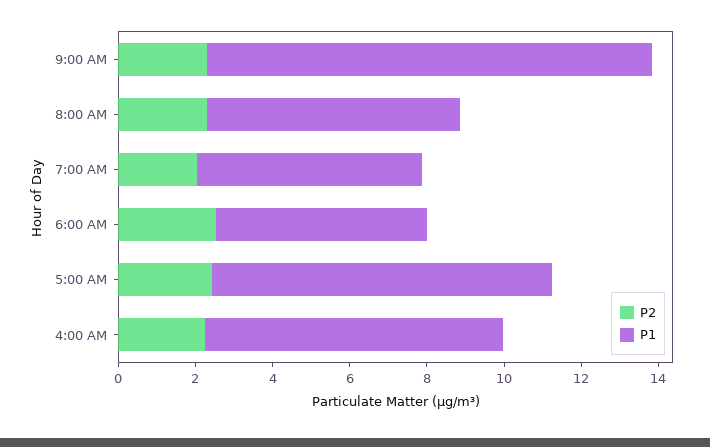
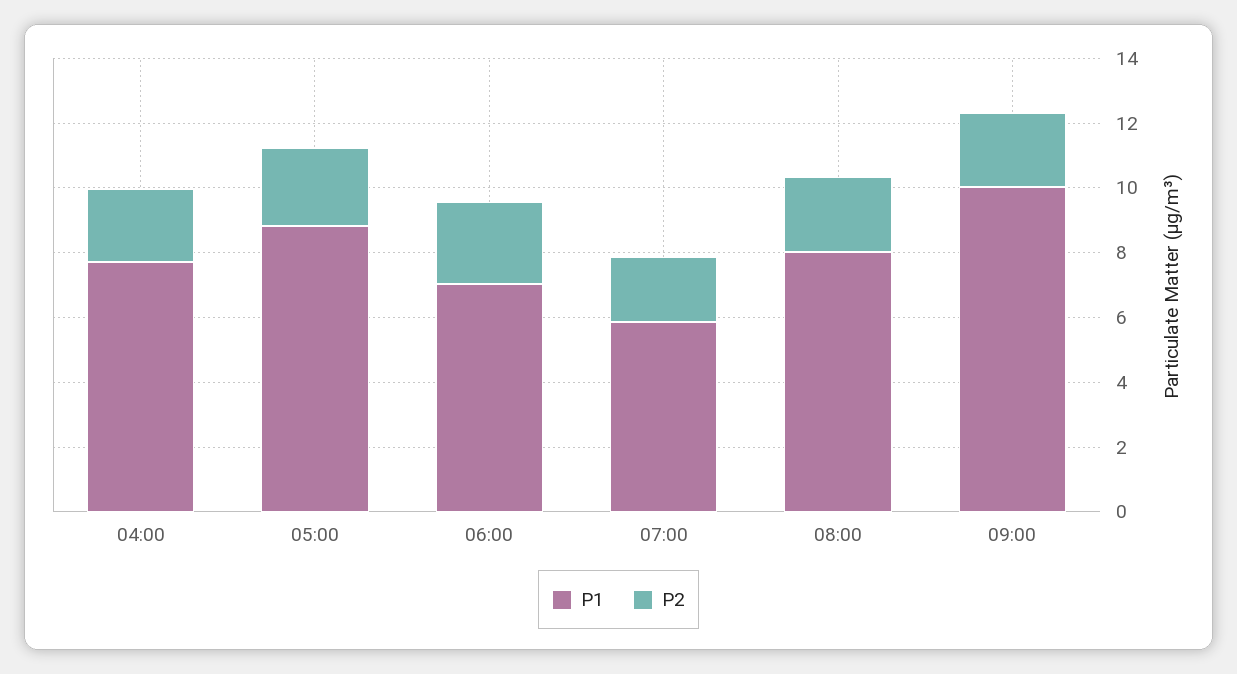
P1, 9:00 AM: 11.5 -> 10
P1, 8:00 AM: 6.5 -> 8
P1, 6:00 AM: 5.5 -> 7

